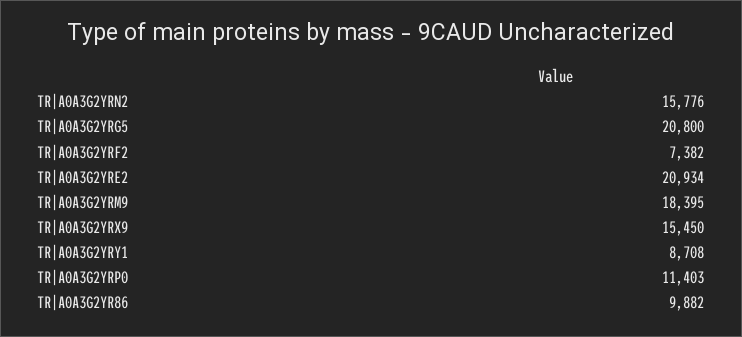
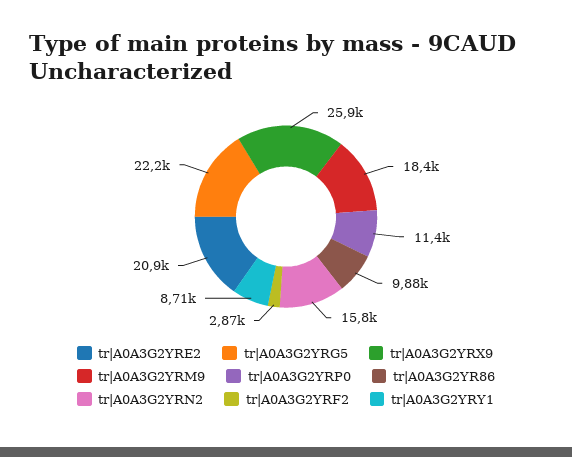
TR|A0A3G2YRG5: 20800 -> 22200
TR|A0A3G2YRF2: 7382 -> 2870
TR|A0A3G2YRX9: 15450 -> 25900

